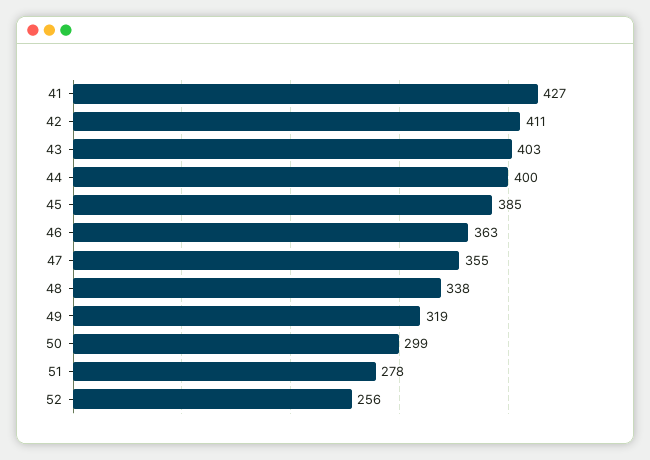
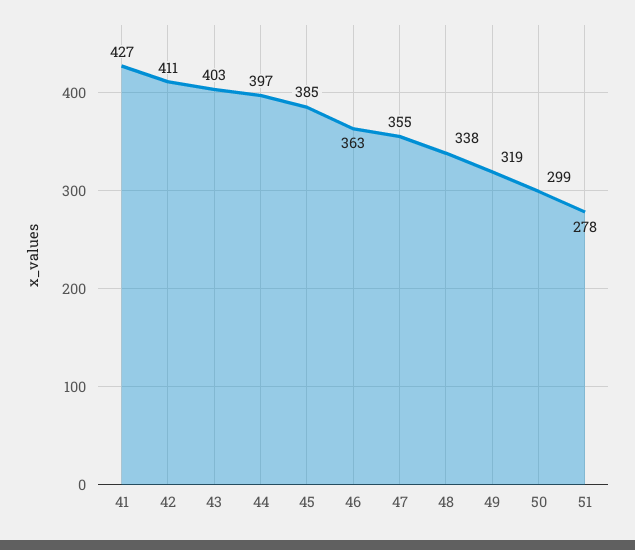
44: 400 -> 397
52: 256 -> none

